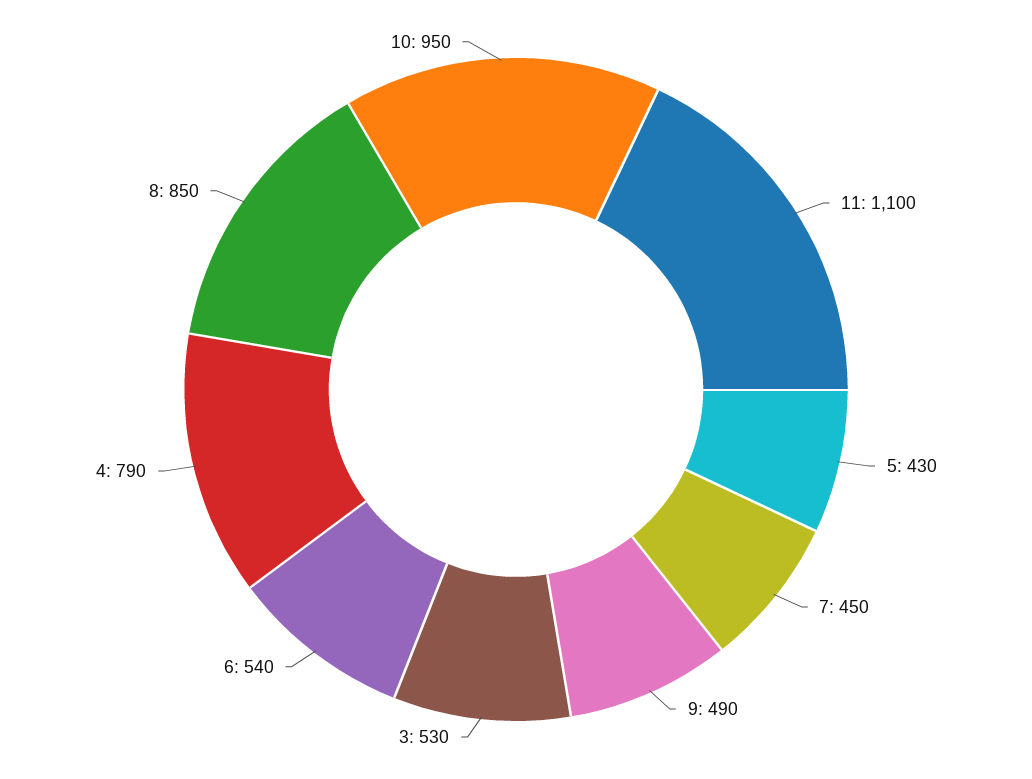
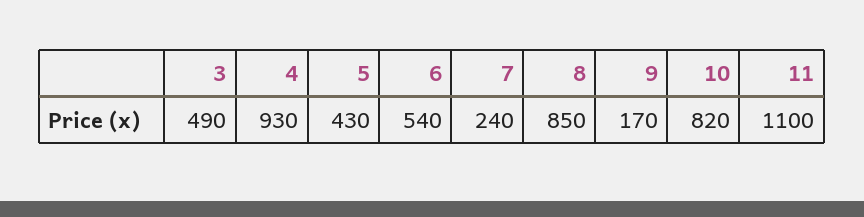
7: 450 -> 240
9: 490 -> 170
3: 530 -> 490
4: 790 -> 930
10: 950 -> 820

